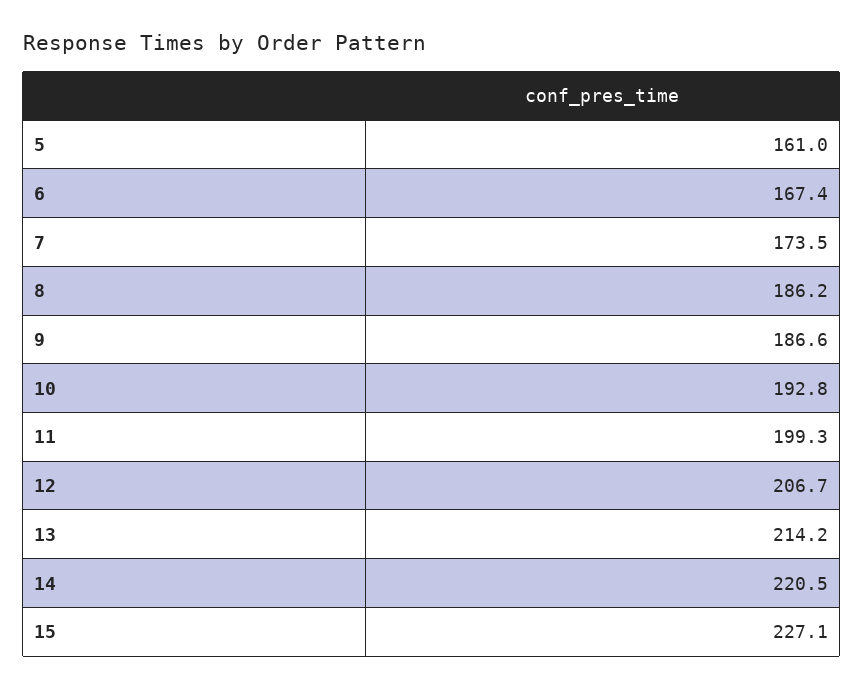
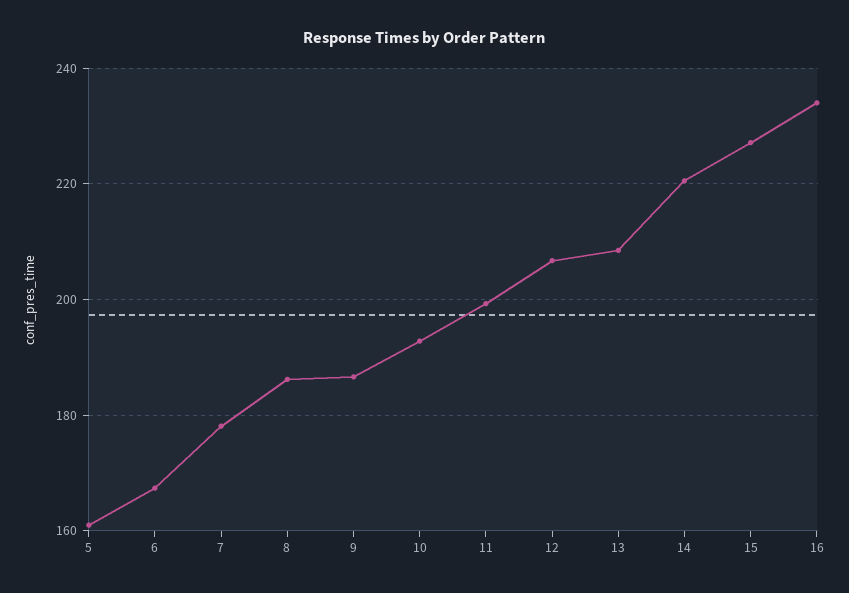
7: 173.5 -> 178
13: 214.2 -> 208
16: none -> 234

